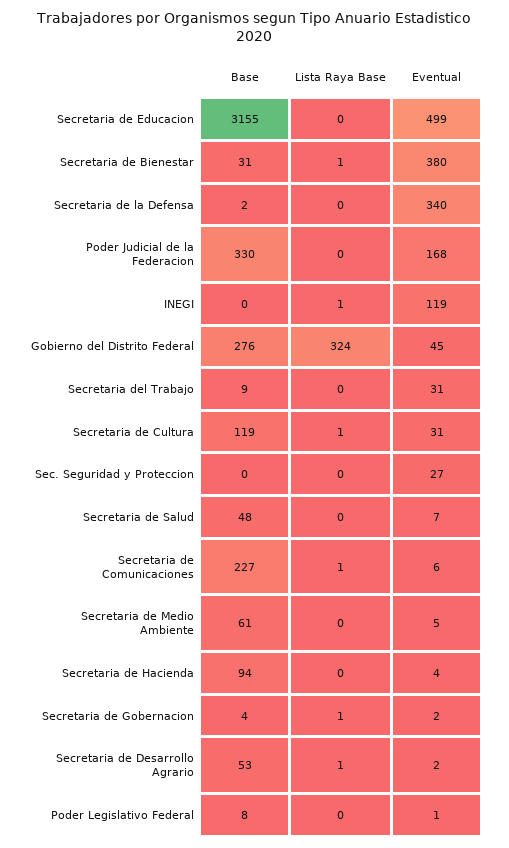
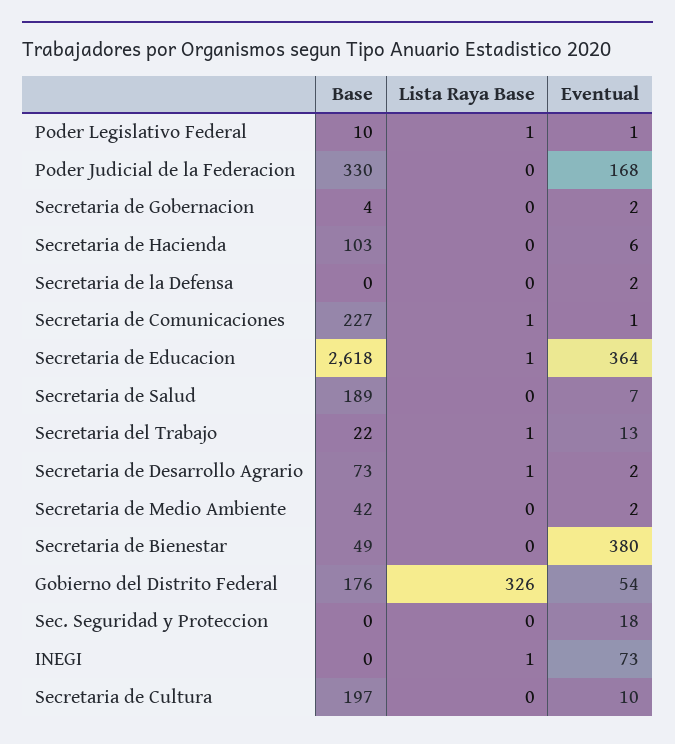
Base, Secretaria de Educacion: 3155 -> 2618
Lista Raya Base, Secretaria de Educacion: 0 -> 1
Eventual, Secretaria de Educacion: 499 -> 364
Base, Secretaria de Bienestar: 31 -> 49
Lista Raya Base, Secretaria de Bienestar: 1 -> 0
Base, Secretaria de la Defensa: 2 -> 0
Eventual, Secretaria de la Defensa: 340 -> 2
Eventual, INEGI: 119 -> 73
Base, Gobierno del Distrito Federal: 276 -> 176
Lista Raya Base, Gobierno del Distrito Federal: 324 -> 326
Eventual, Gobierno del Distrito Federal: 45 -> 54
Base, Secretaria del Trabajo: 9 -> 22
Lista Raya Base, Secretaria del Trabajo: 0 -> 1
Eventual, Secretaria del Trabajo: 31 -> 13
Base, Secretaria de Cultura: 119 -> 197
Lista Raya Base, Secretaria de Cultura: 1 -> 0
Eventual, Secretaria de Cultura: 31 -> 10
Eventual, Sec. Seguridad y Proteccion: 27 -> 18
Base, Secretaria de Salud: 48 -> 189
Eventual, Secretaria de Comunicaciones: 6 -> 1
Base, Secretaria de Medio Ambiente: 61 -> 42
Eventual, Secretaria de Medio Ambiente: 5 -> 2
Base, Secretaria de Hacienda: 94 -> 103
Eventual, Secretaria de Hacienda: 4 -> 6
Lista Raya Base, Secretaria de Gobernacion: 1 -> 0
Base, Secretaria de Desarrollo Agrario: 53 -> 73
Base, Poder Legislativo Federal: 8 -> 10
Lista Raya Base, Poder Legislativo Federal: 0 -> 1

